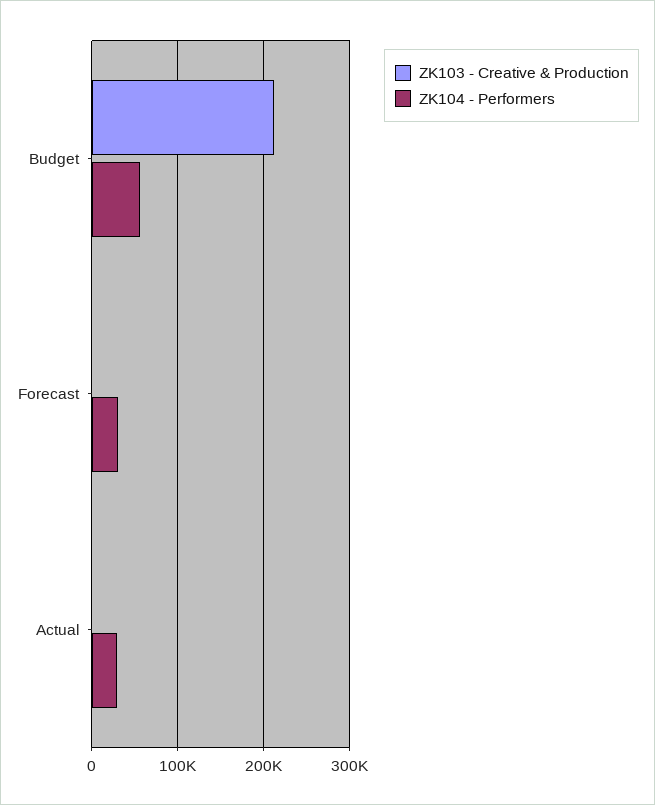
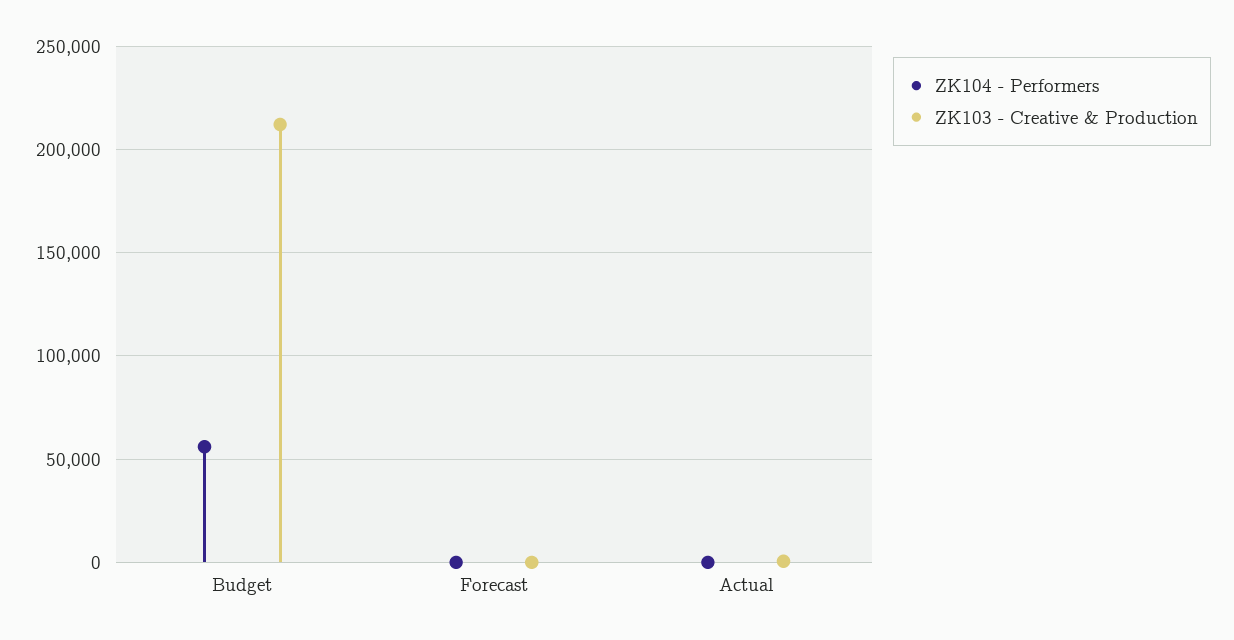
ZK104 - Performers, Forecast: 30000 -> 0
ZK104 - Performers, Actual: 30000 -> 0

